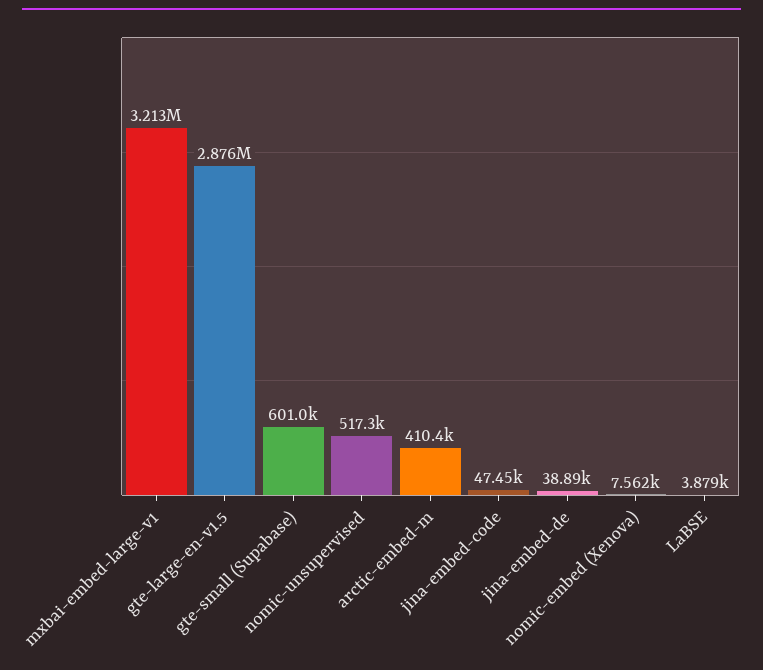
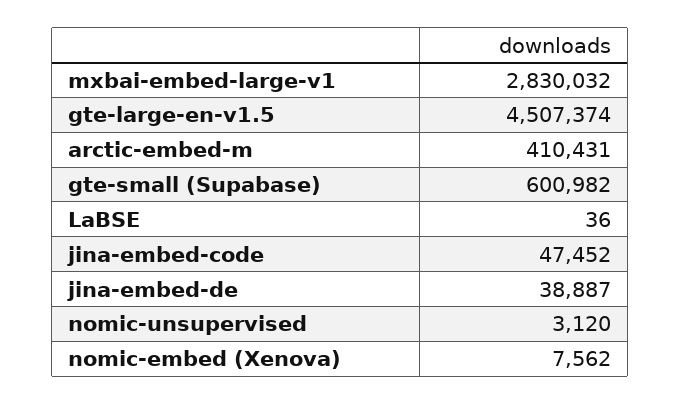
mxbai-embed-large-v1: 3213000 -> 2830032
gte-large-en-v1.5: 2876000 -> 4507374
nomic-unsupervised: 517300 -> 3120
LaBSE: 3879 -> 36

